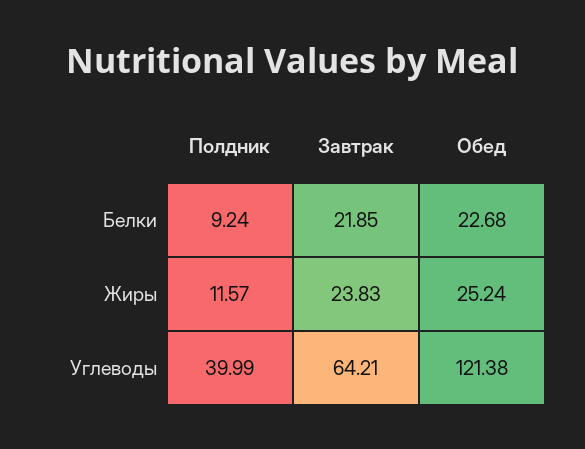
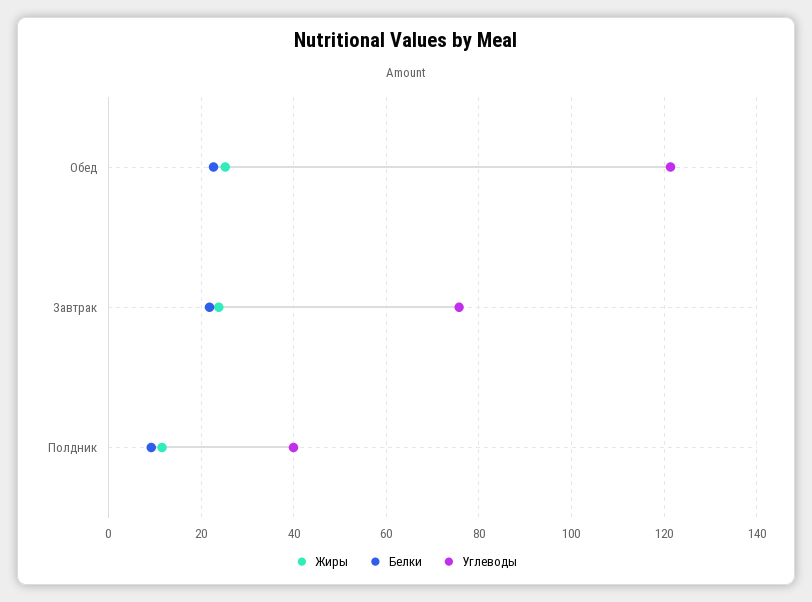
Углеводы, Завтрак: 64.21 -> 76

